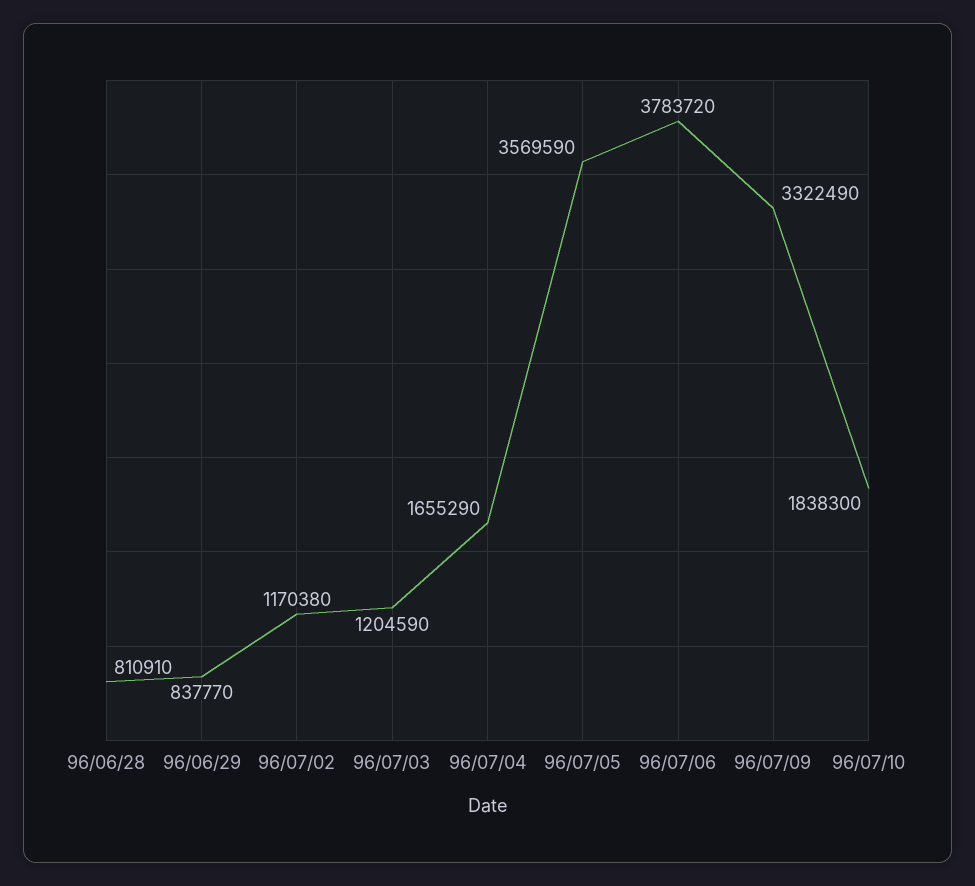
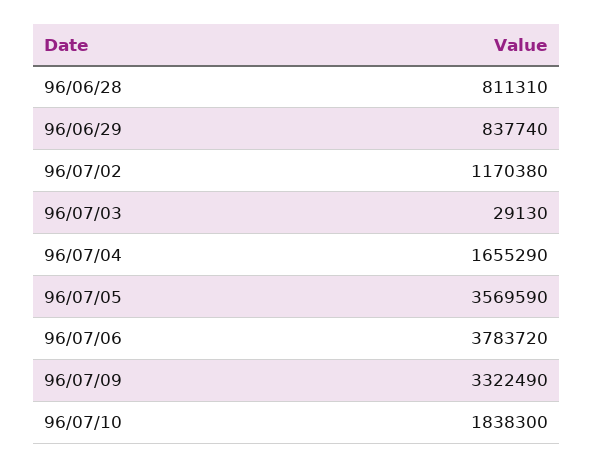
96/06/28: 810910 -> 811310
96/06/29: 837770 -> 837740
96/07/03: 1204590 -> 29130

